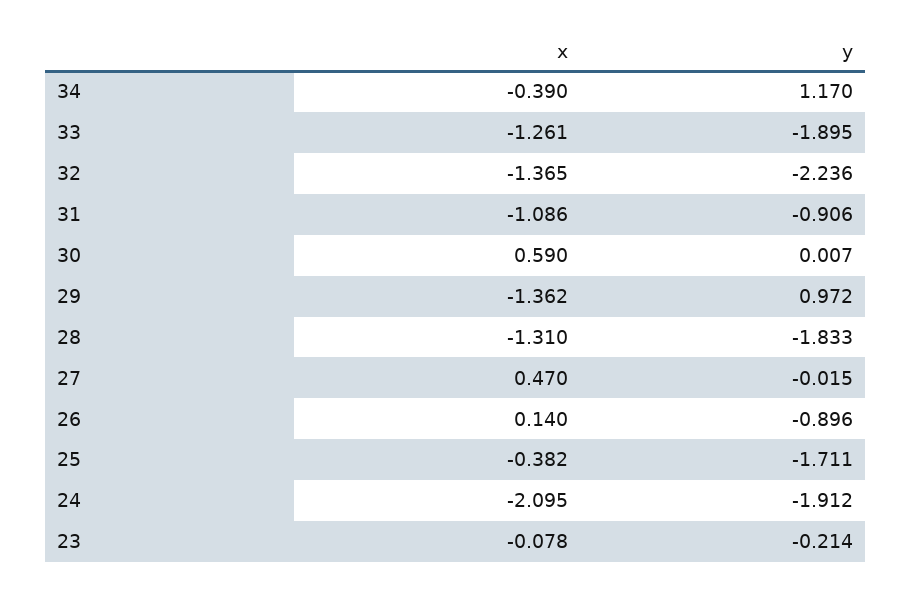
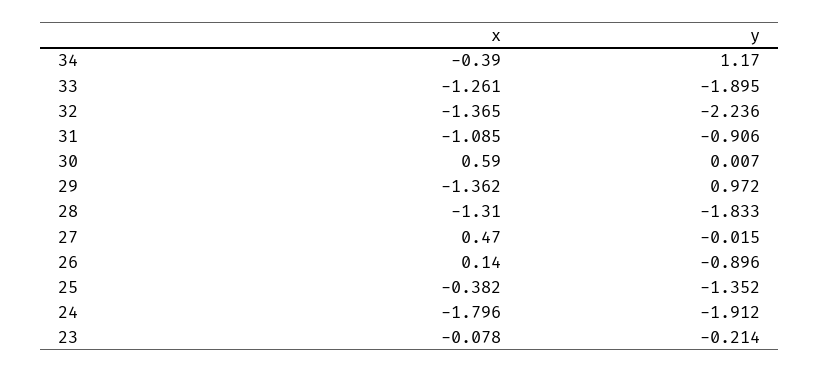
x, 31: -1.086 -> -1.085
y, 25: -1.711 -> -1.352
x, 24: -2.095 -> -1.796

